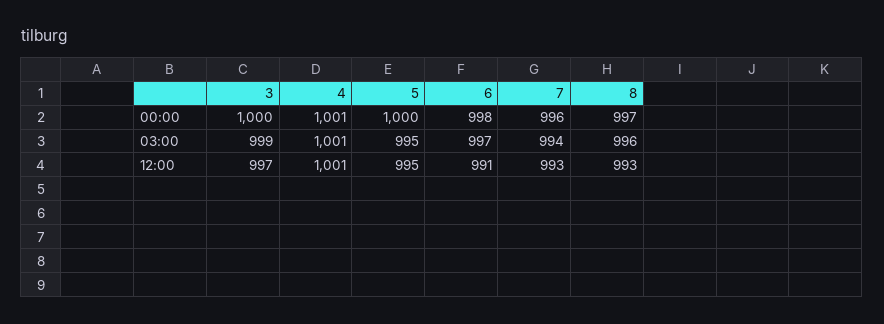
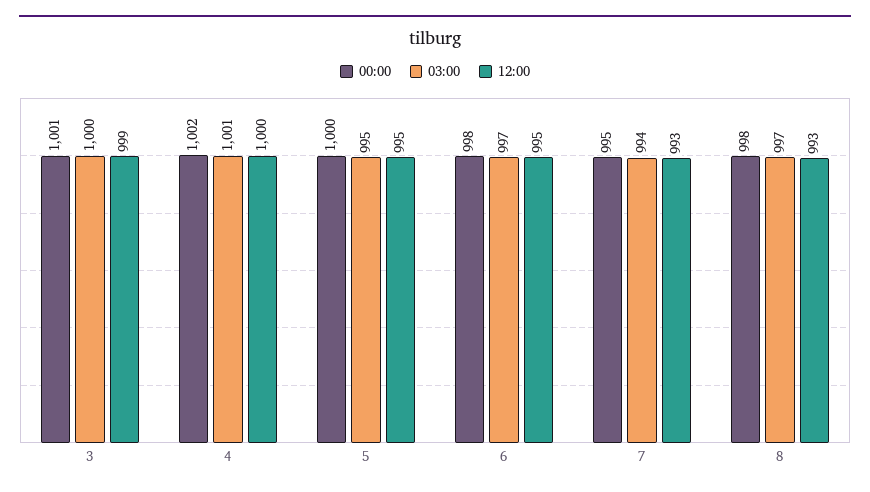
00:00, 3: 1000 -> 1001
00:00, 4: 1001 -> 1002
00:00, 7: 996 -> 995
00:00, 8: 997 -> 998
03:00, 3: 999 -> 1000
03:00, 8: 996 -> 997
12:00, 3: 997 -> 999
12:00, 4: 1001 -> 1000
12:00, 6: 991 -> 995

